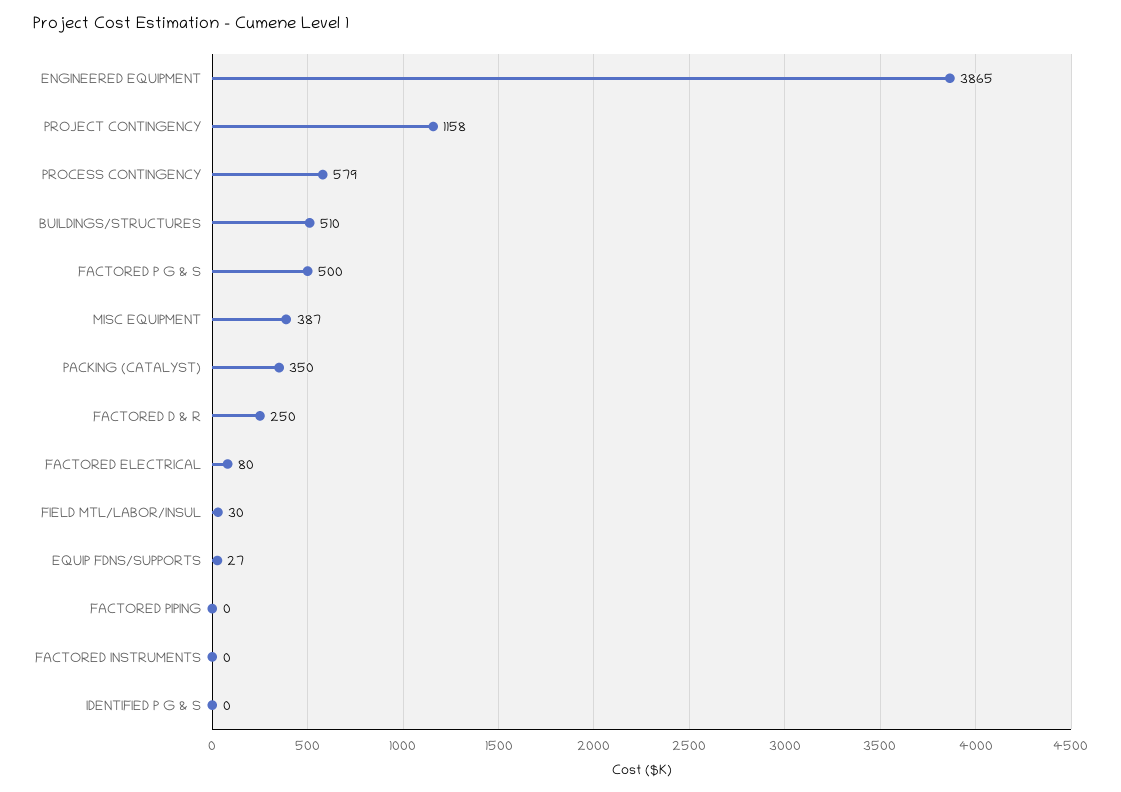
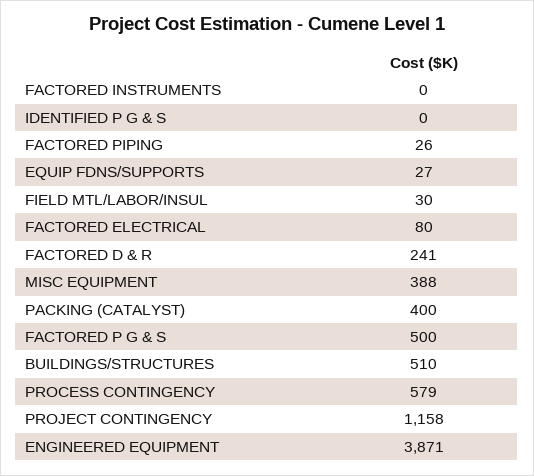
ENGINEERED EQUIPMENT: 3865 -> 3871
MISC EQUIPMENT: 387 -> 388
PACKING (CATALYST): 350 -> 400
FACTORED D & R: 250 -> 241
FACTORED PIPING: 0 -> 26

